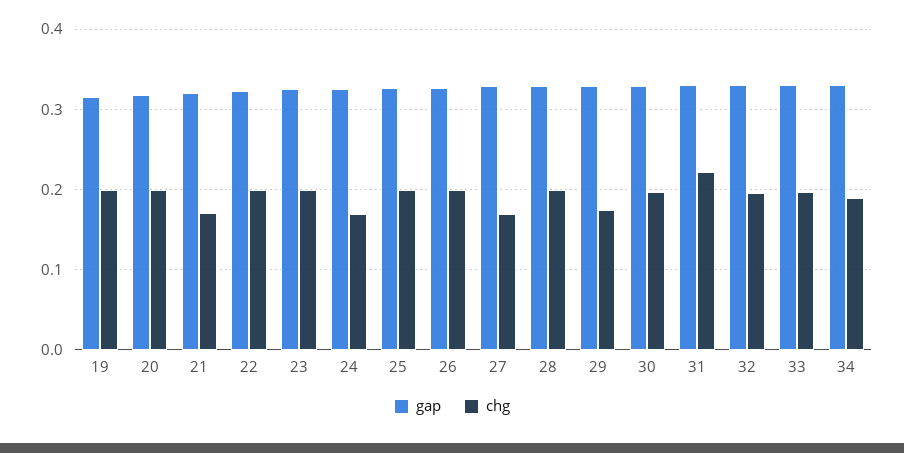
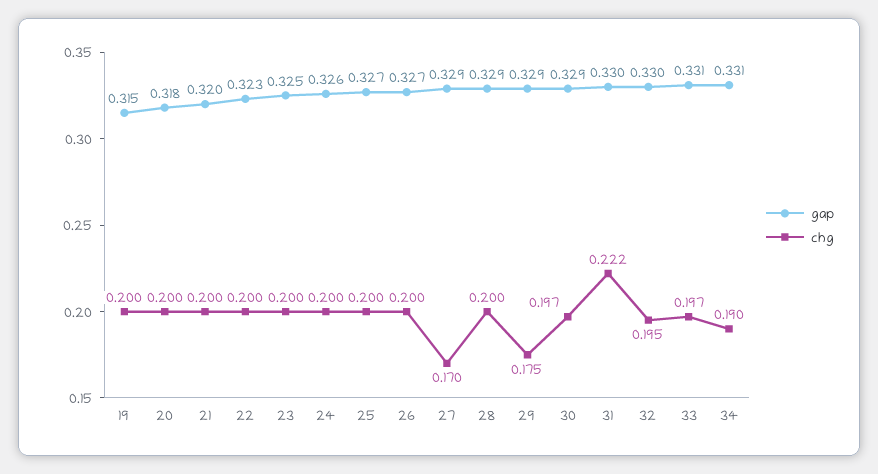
chg, 21: 0.17 -> 0.2
chg, 24: 0.17 -> 0.2

